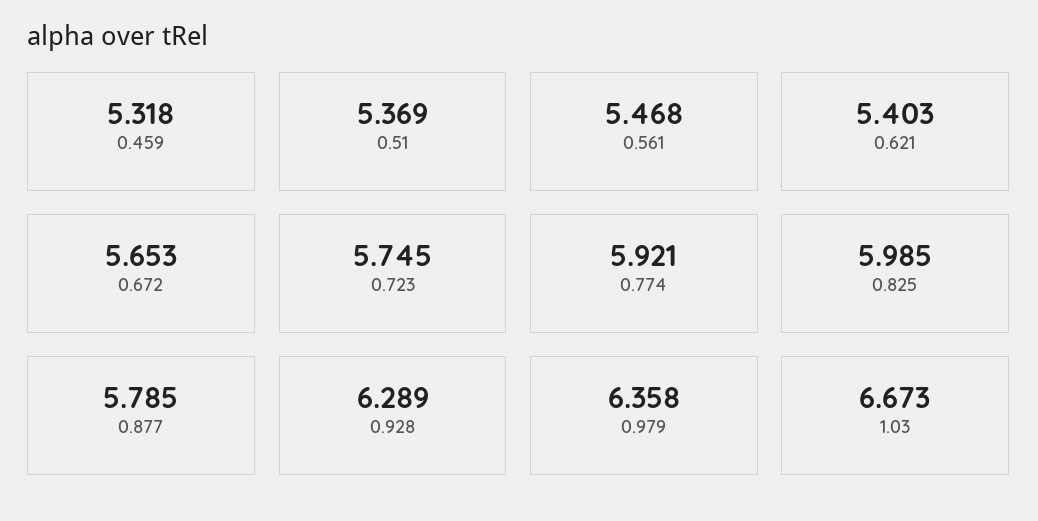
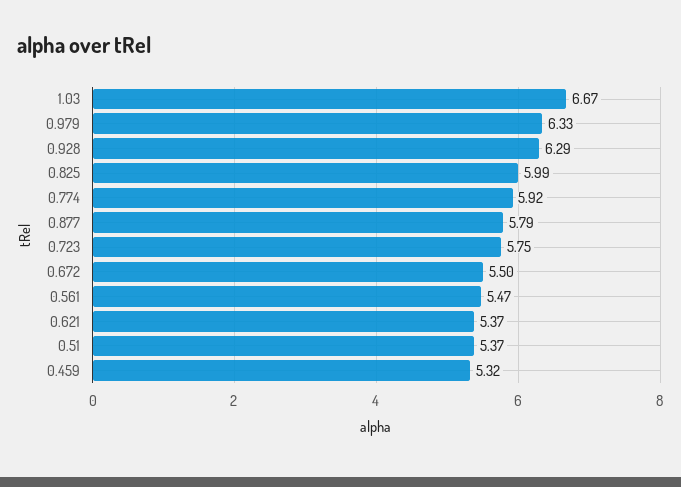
0.621: 5.403 -> 5.37
0.672: 5.653 -> 5.5
0.979: 6.358 -> 6.33

